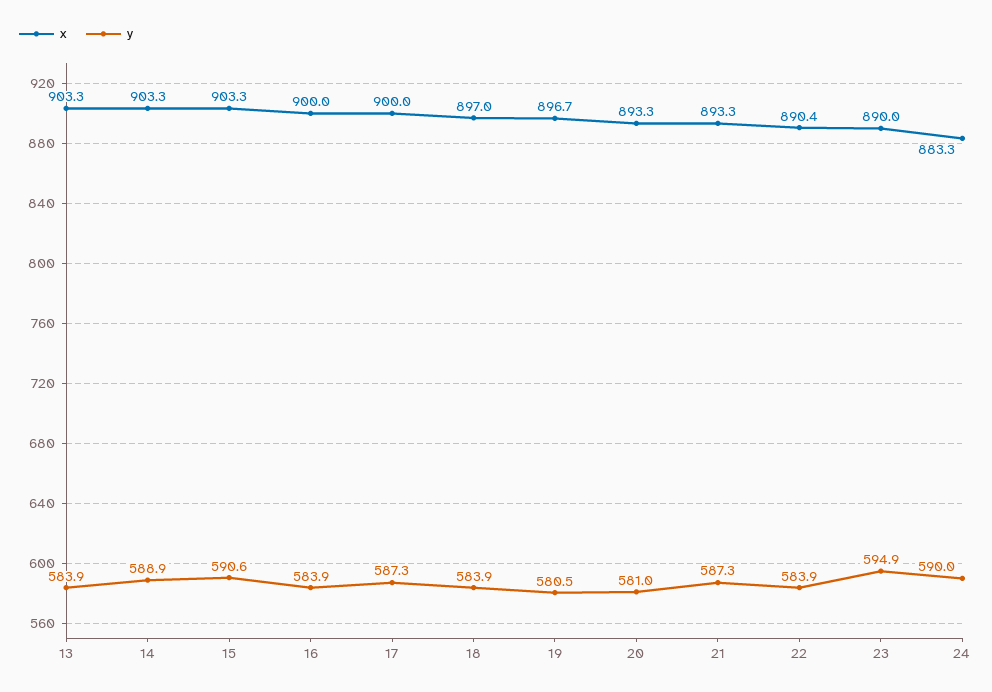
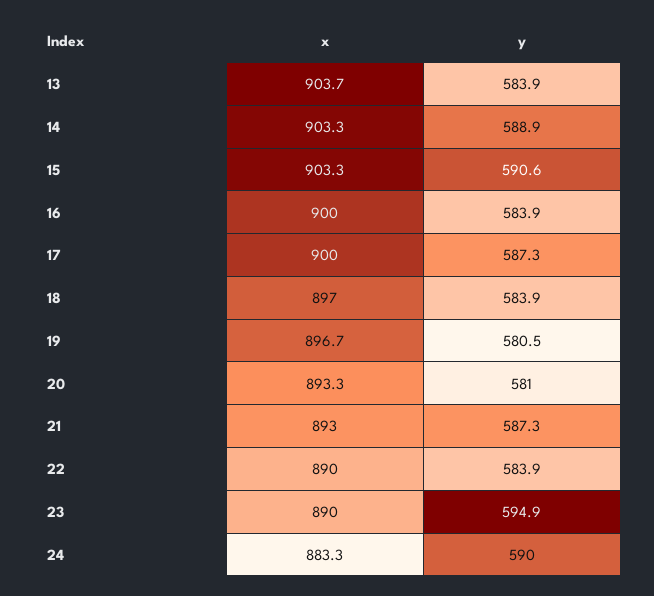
x, 13: 903.3 -> 903.7
x, 21: 893.3 -> 893
x, 22: 890.4 -> 890

